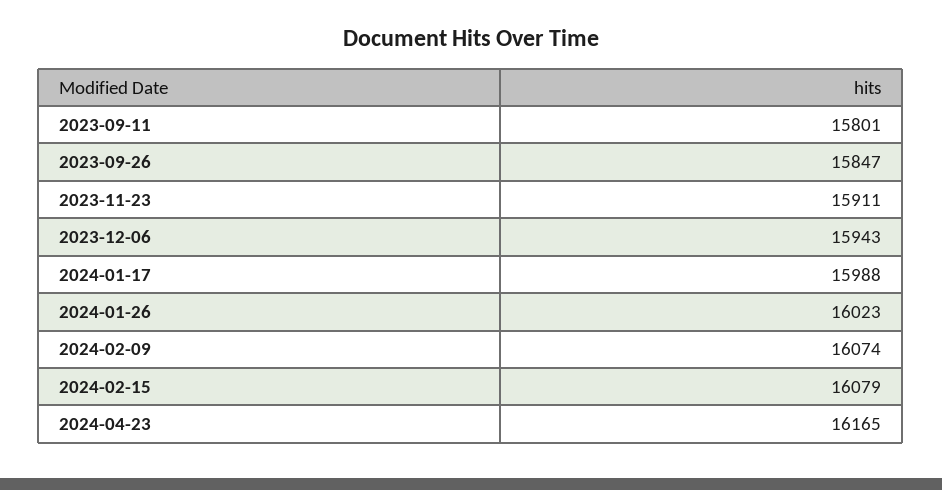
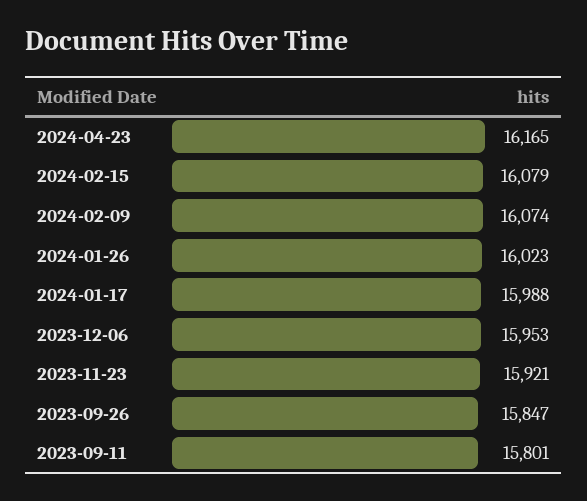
2023-11-23: 15911 -> 15921
2023-12-06: 15943 -> 15953

